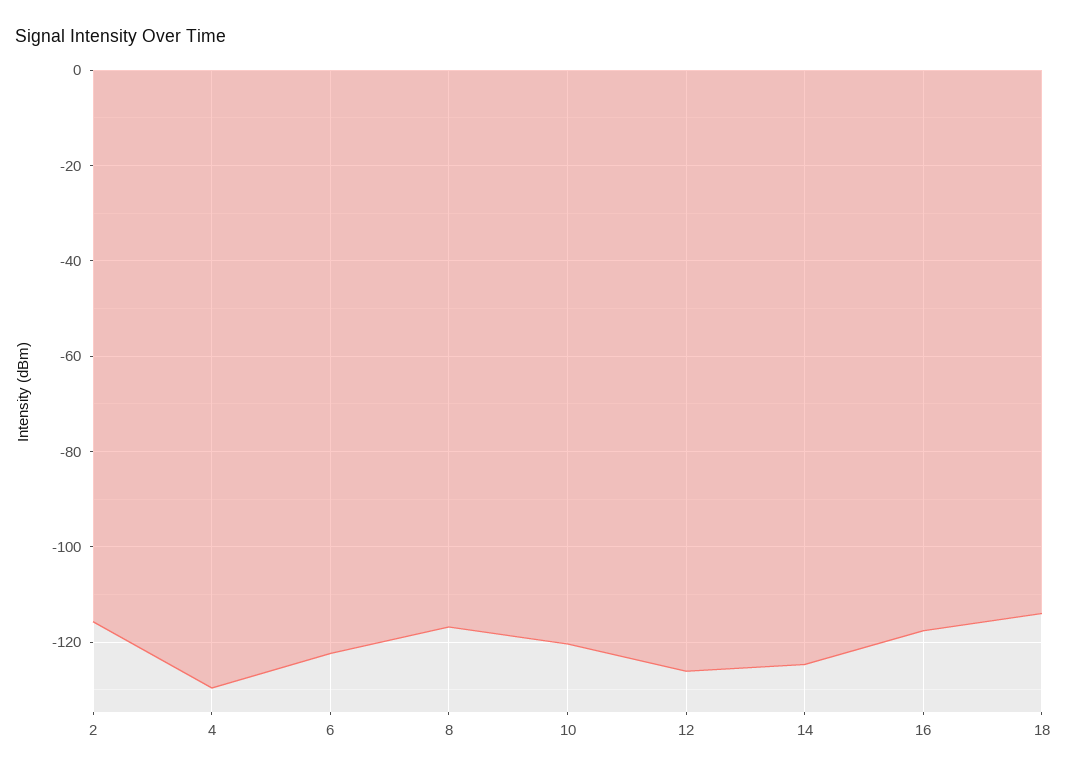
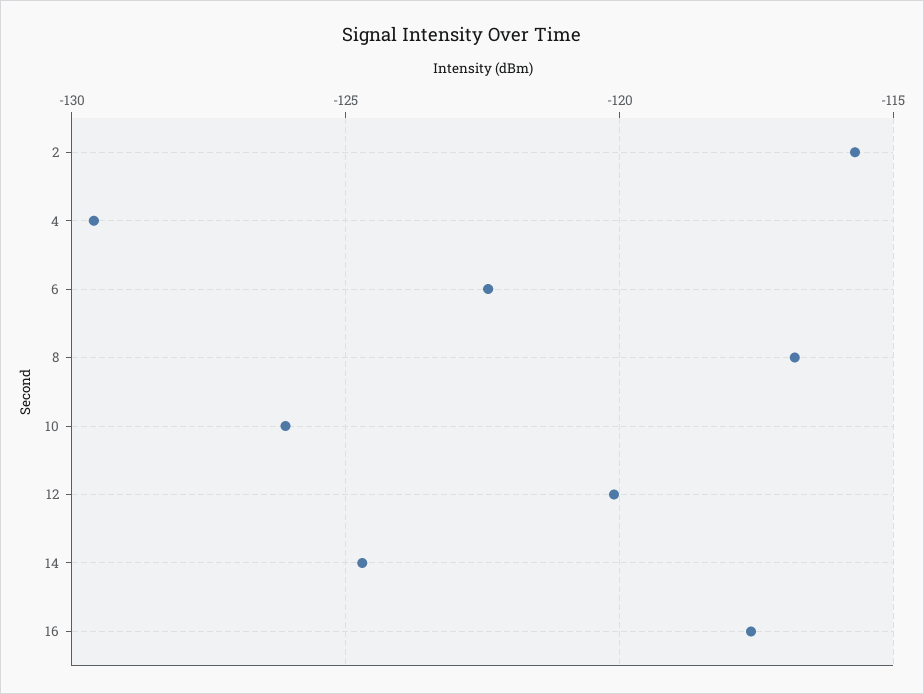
10: -120 -> -126
12: -126 -> -120
18: -114 -> none

